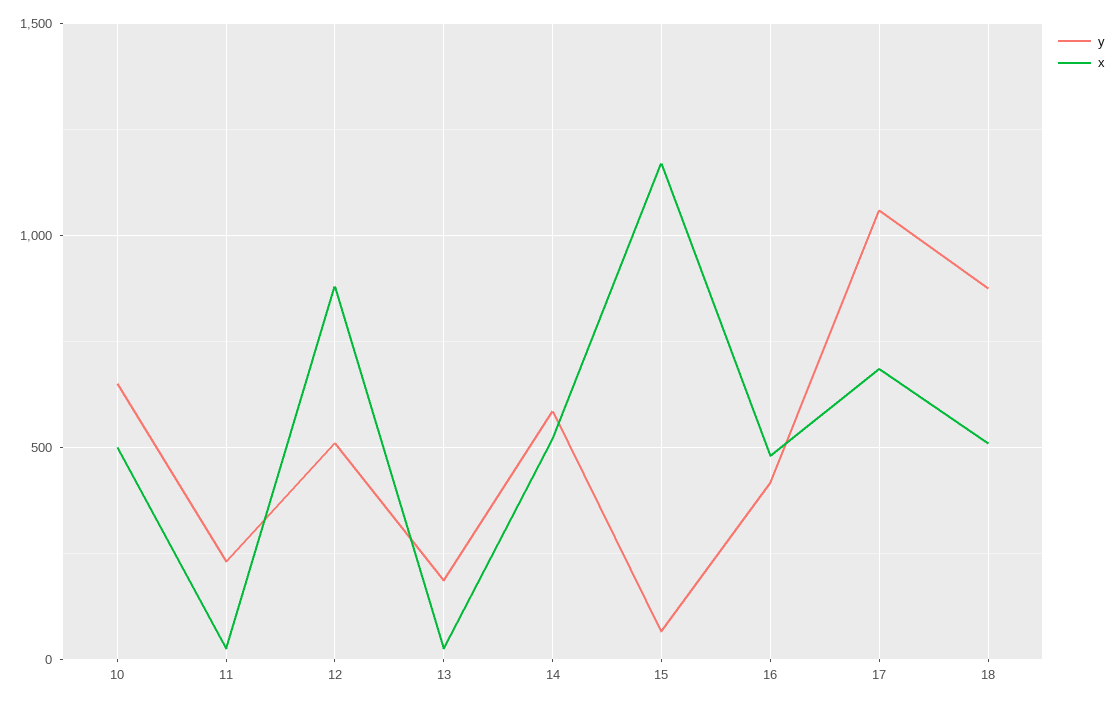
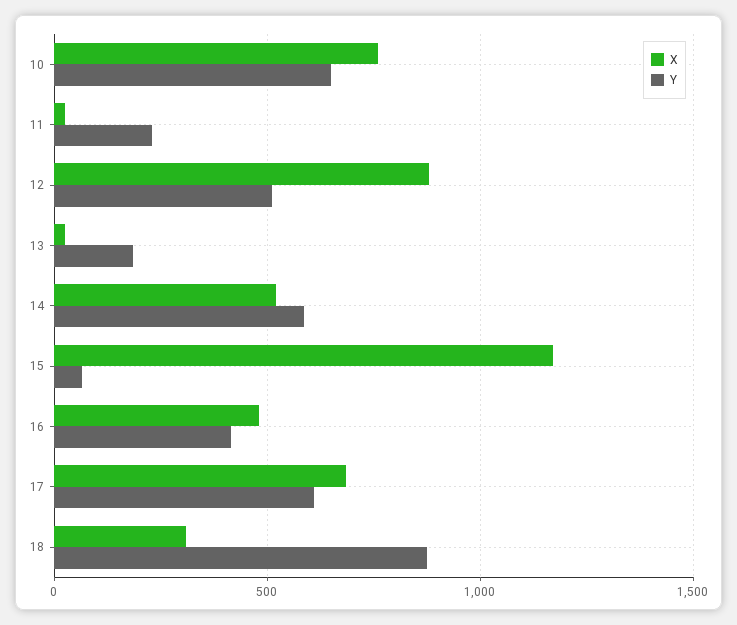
x, 10: 500 -> 750
y, 17: 1050 -> 600
x, 18: 500 -> 300

